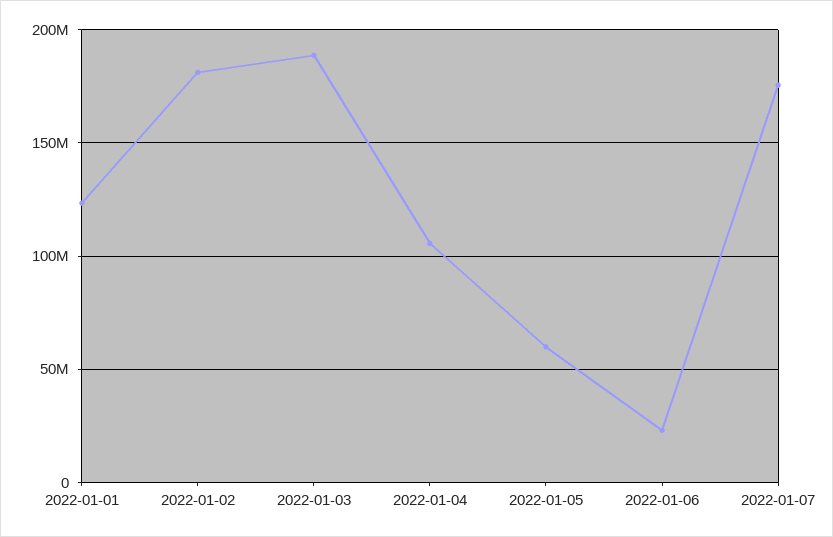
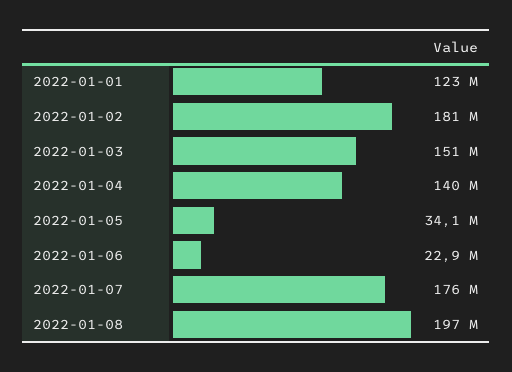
2022-01-03: 190000000 -> 151000000
2022-01-04: 105000000 -> 140000000
2022-01-05: 60000000 -> 34100000
2022-01-08: none -> 197000000

